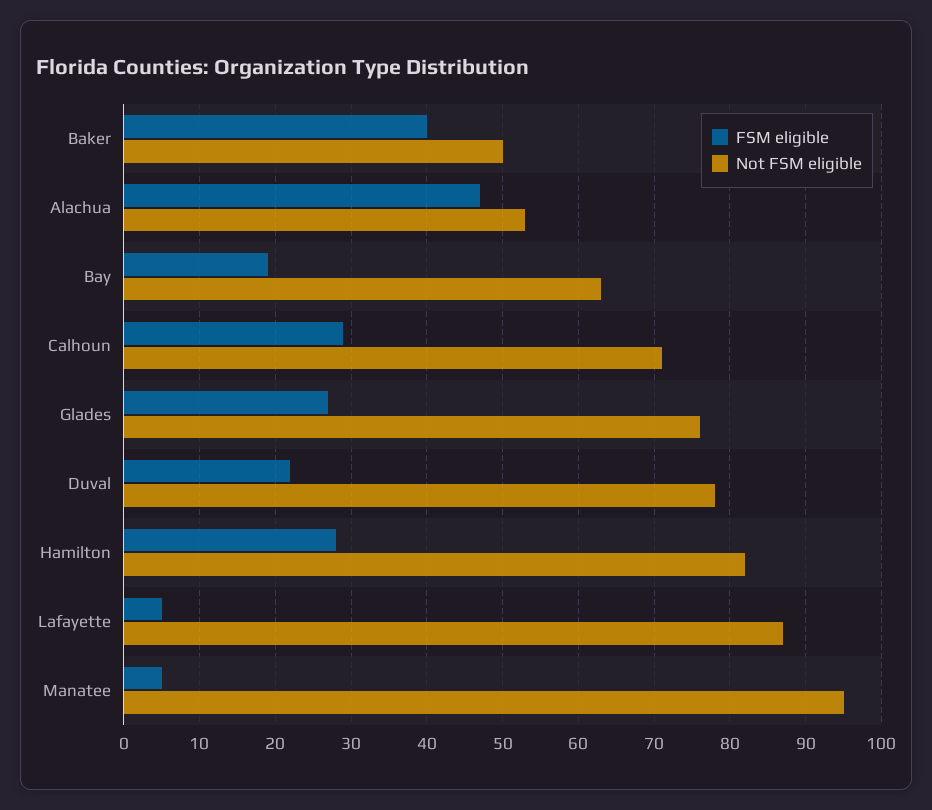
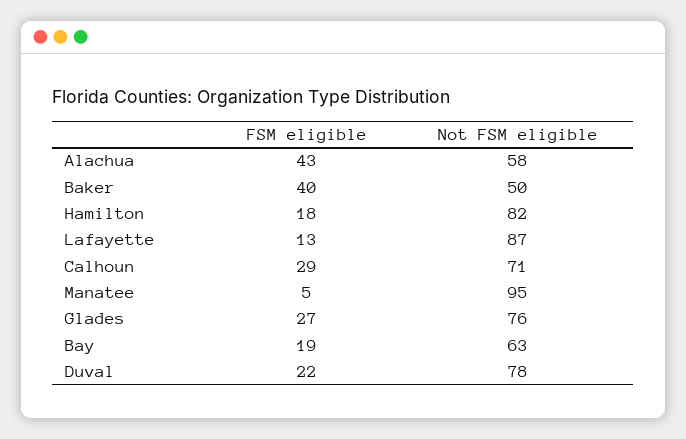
FSM eligible, Alachua: 47 -> 43
Not FSM eligible, Alachua: 53 -> 58
FSM eligible, Hamilton: 28 -> 18
FSM eligible, Lafayette: 5 -> 13

